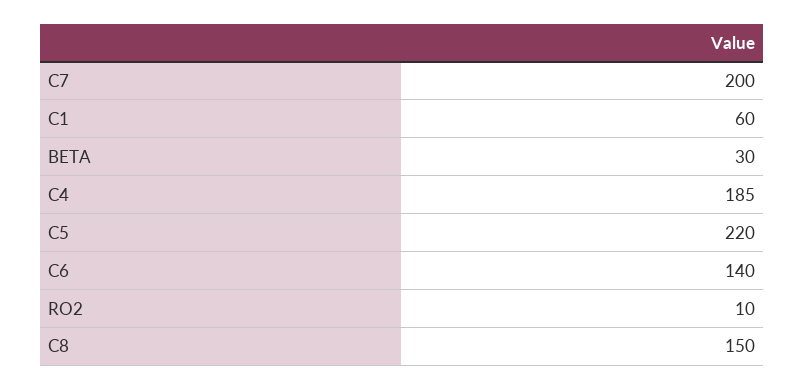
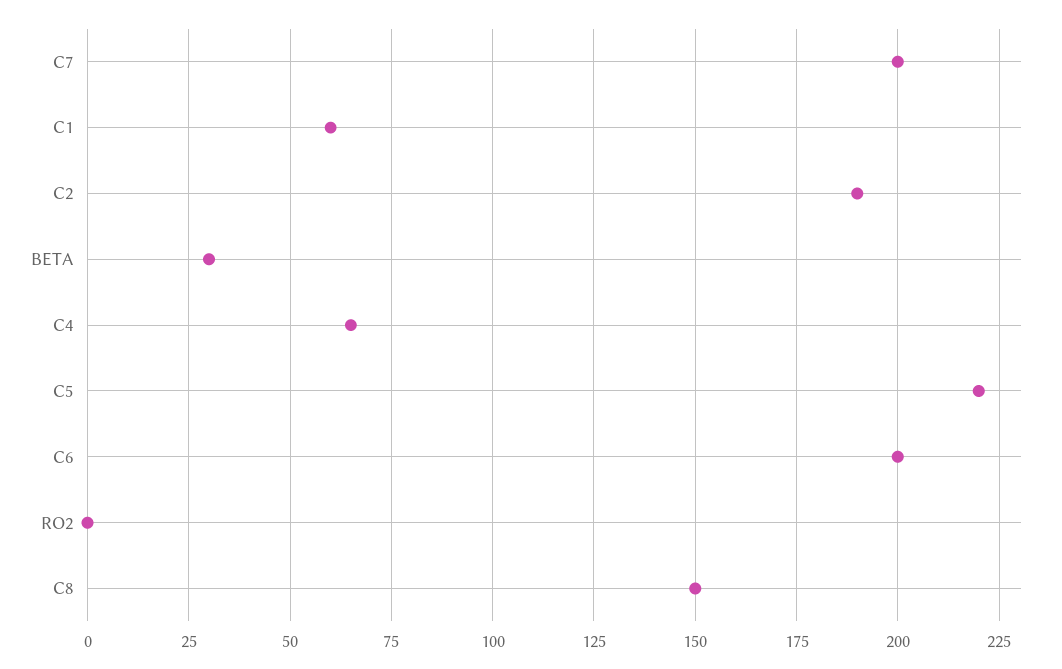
C4: 185 -> 65
C6: 140 -> 200
RO2: 10 -> 0
C2: none -> 190

